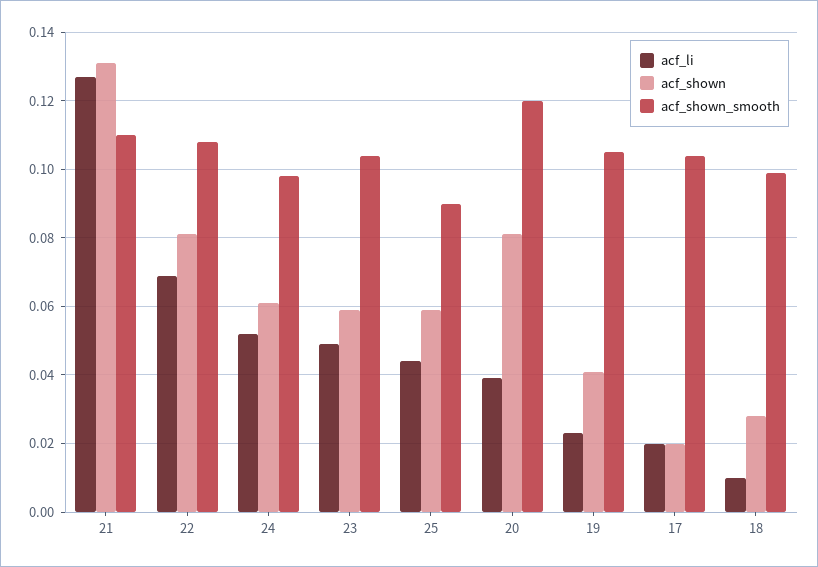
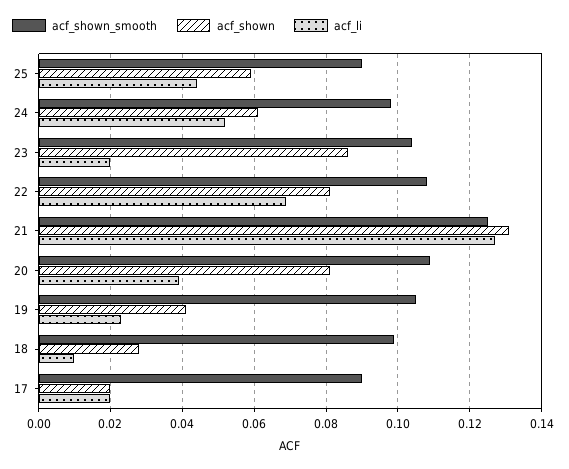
acf_shown_smooth, 21: 0.11 -> 0.125
acf_li, 23: 0.05 -> 0.02
acf_shown, 23: 0.06 -> 0.085
acf_shown_smooth, 20: 0.12 -> 0.11
acf_shown_smooth, 17: 0.105 -> 0.09

